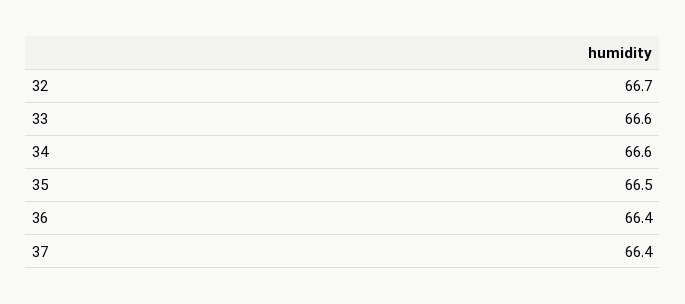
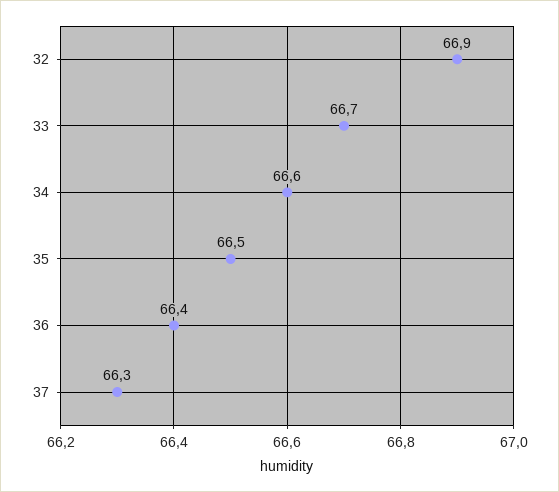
32: 66.7 -> 66.9
33: 66.6 -> 66.7
37: 66.4 -> 66.3

